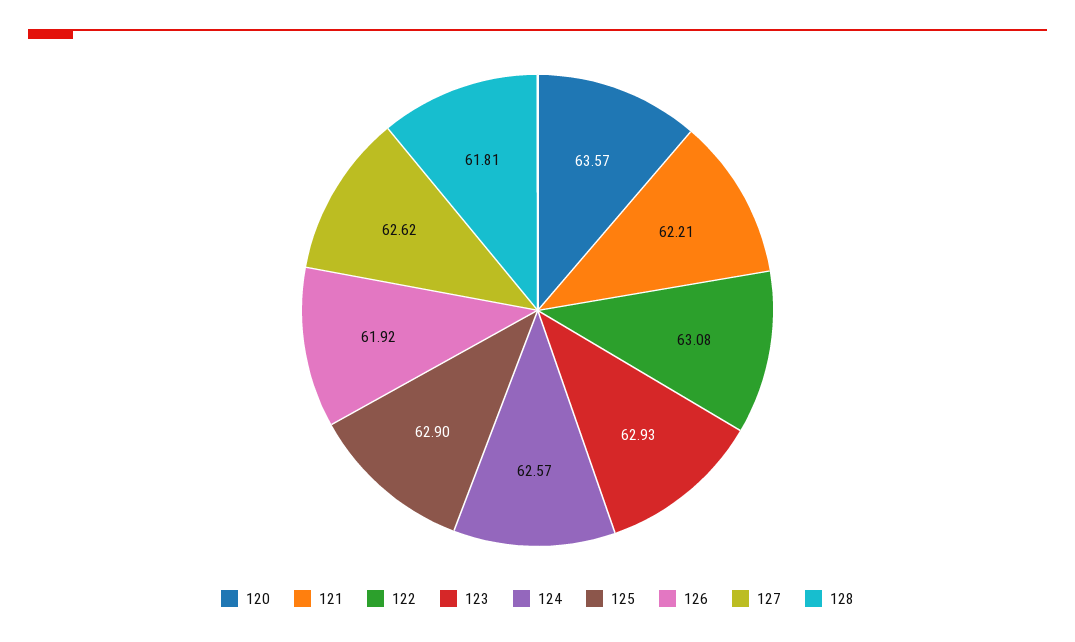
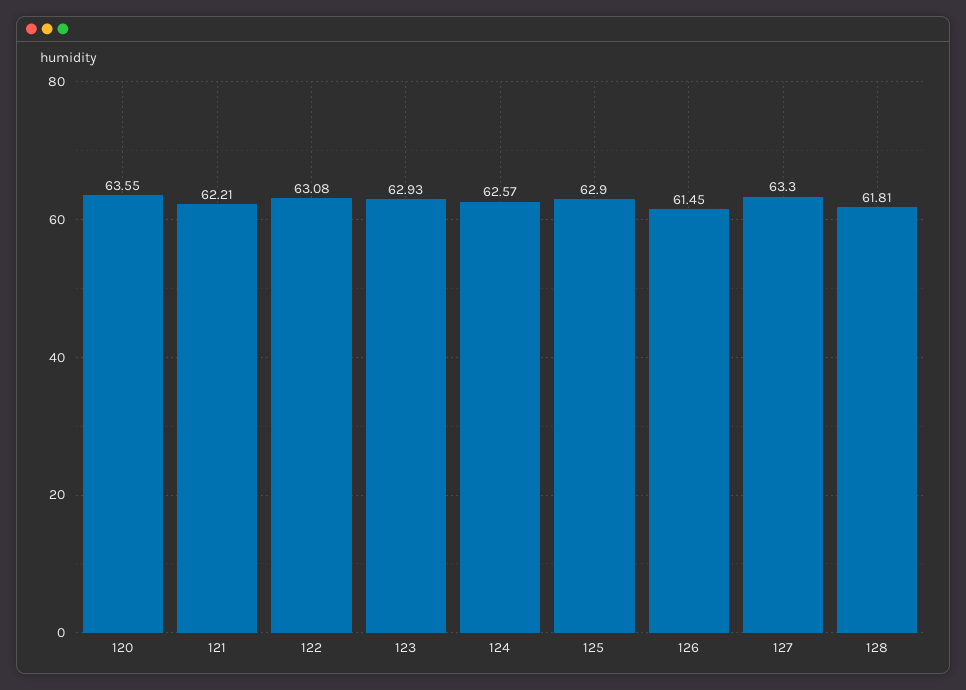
120: 63.57 -> 63.55
126: 61.92 -> 61.45
127: 62.62 -> 63.3

